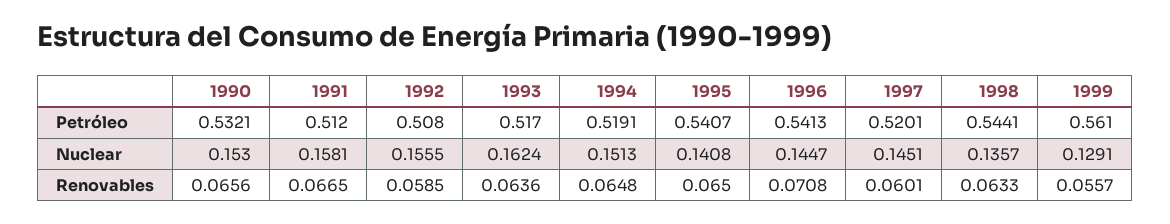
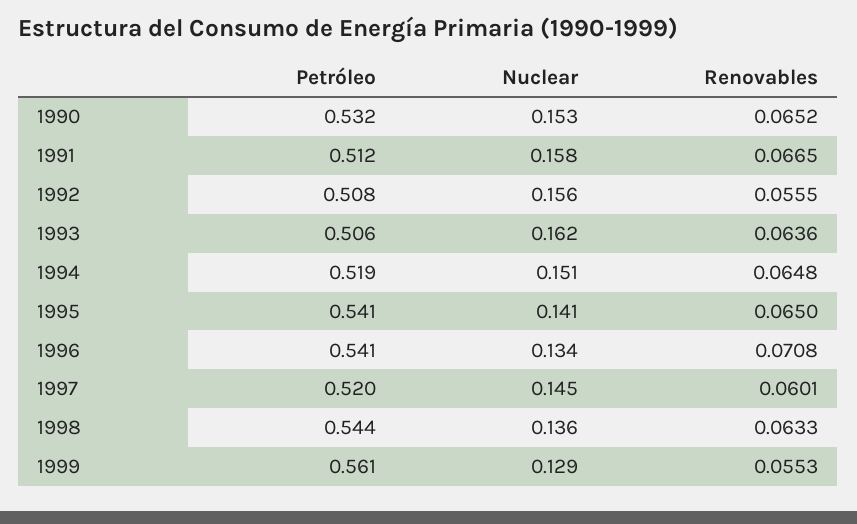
1993, Petróleo: 0.517 -> 0.506
1996, Nuclear: 0.1447 -> 0.134
1990, Renovables: 0.0656 -> 0.0652
1992, Renovables: 0.0585 -> 0.0555
1999, Renovables: 0.0557 -> 0.0553

